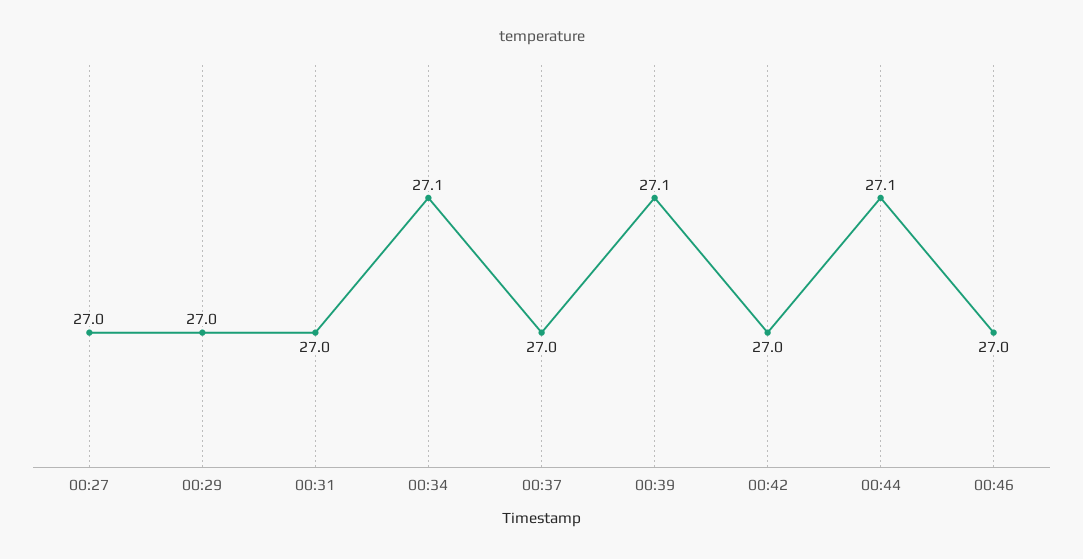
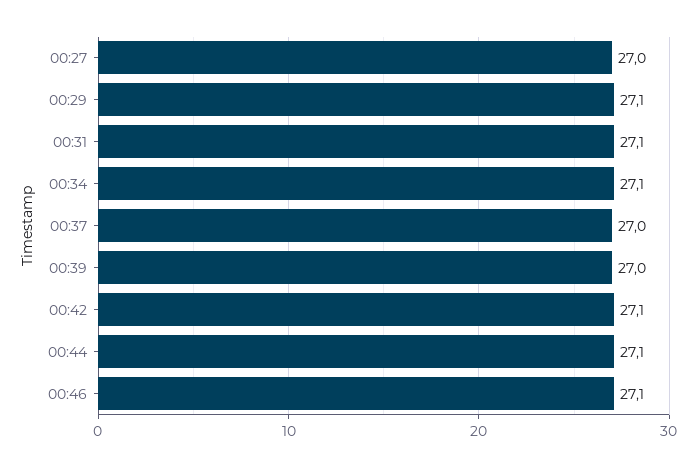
00:29: 27 -> 27.1
00:31: 27 -> 27.1
00:39: 27.1 -> 27
00:42: 27 -> 27.1
00:46: 27 -> 27.1

